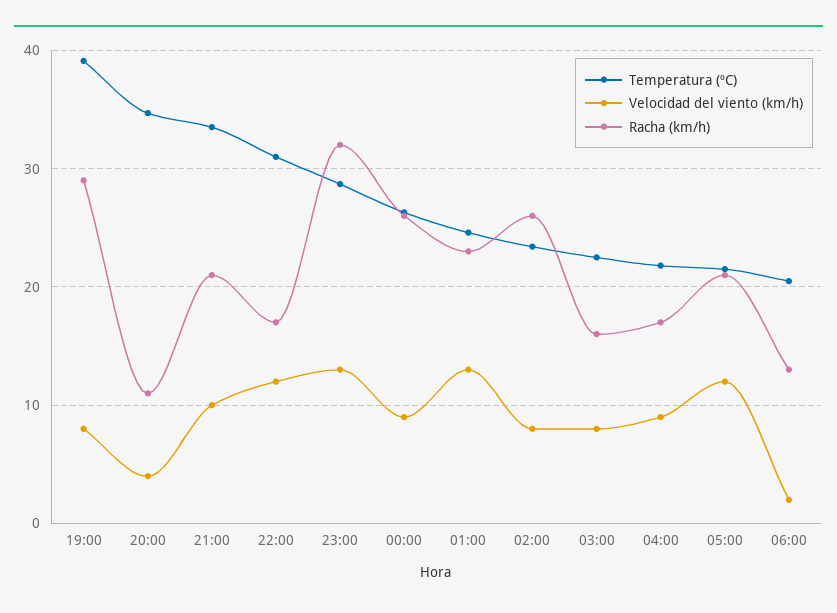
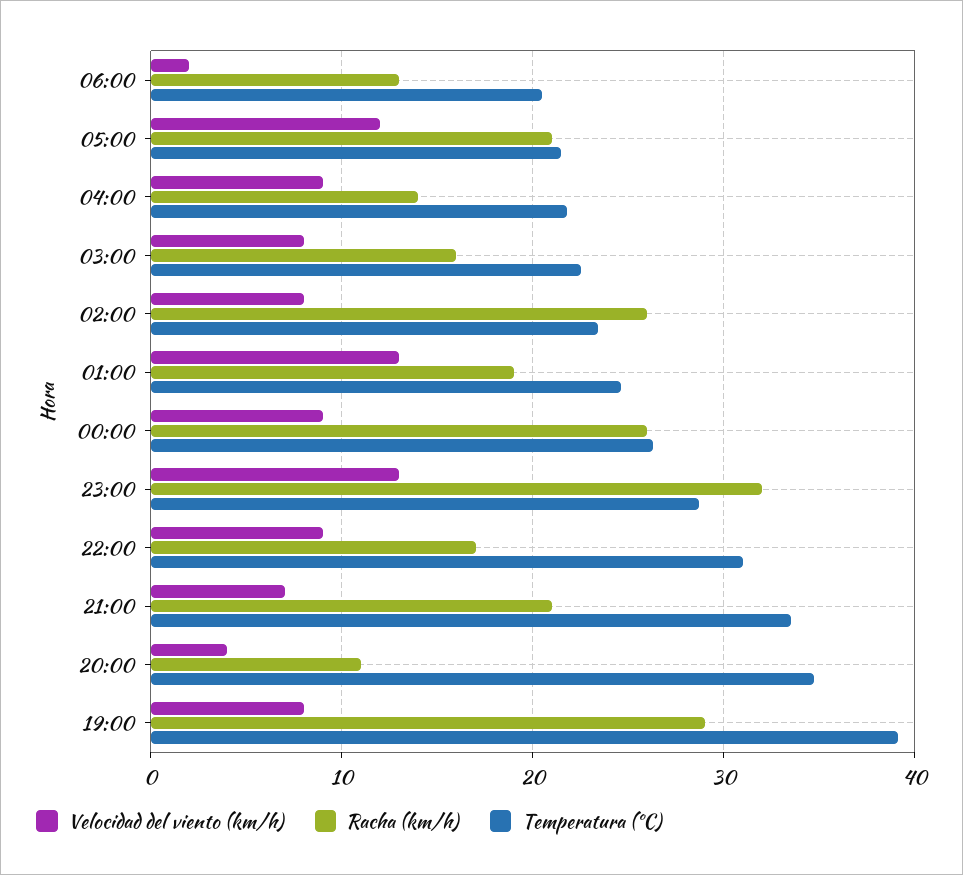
Velocidad del viento (km/h), 21:00: 10 -> 7
Velocidad del viento (km/h), 22:00: 12 -> 9
Racha (km/h), 01:00: 23 -> 19
Racha (km/h), 04:00: 17 -> 14

